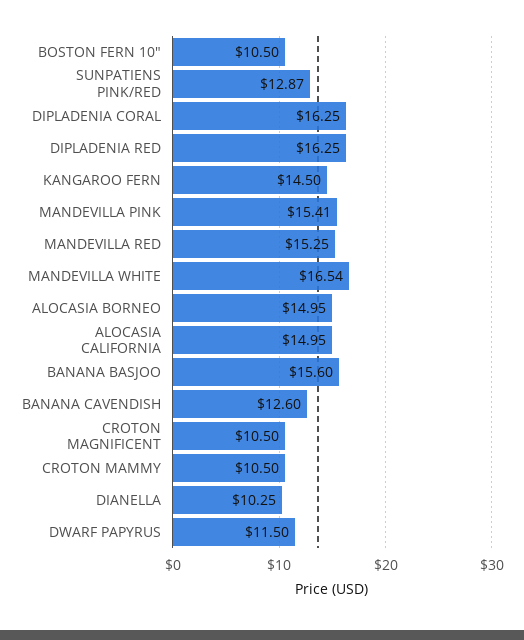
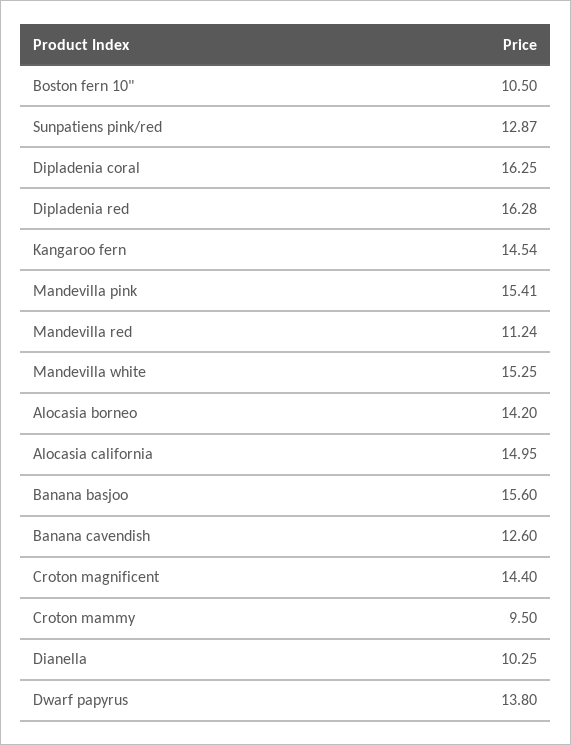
DIPLADENIA RED: 16.25 -> 16.28
KANGAROO FERN: 14.5 -> 14.54
MANDEVILLA RED: 15.25 -> 11.24
MANDEVILLA WHITE: 16.54 -> 15.25
ALOCASIA BORNEO: 14.95 -> 14.2
CROTON MAGNIFICENT: 10.5 -> 14.4
CROTON MAMMY: 10.5 -> 9.5
DWARF PAPYRUS: 11.5 -> 13.8

